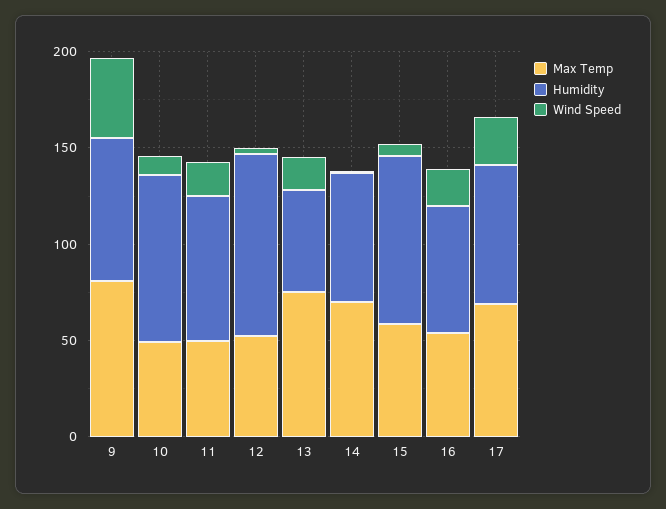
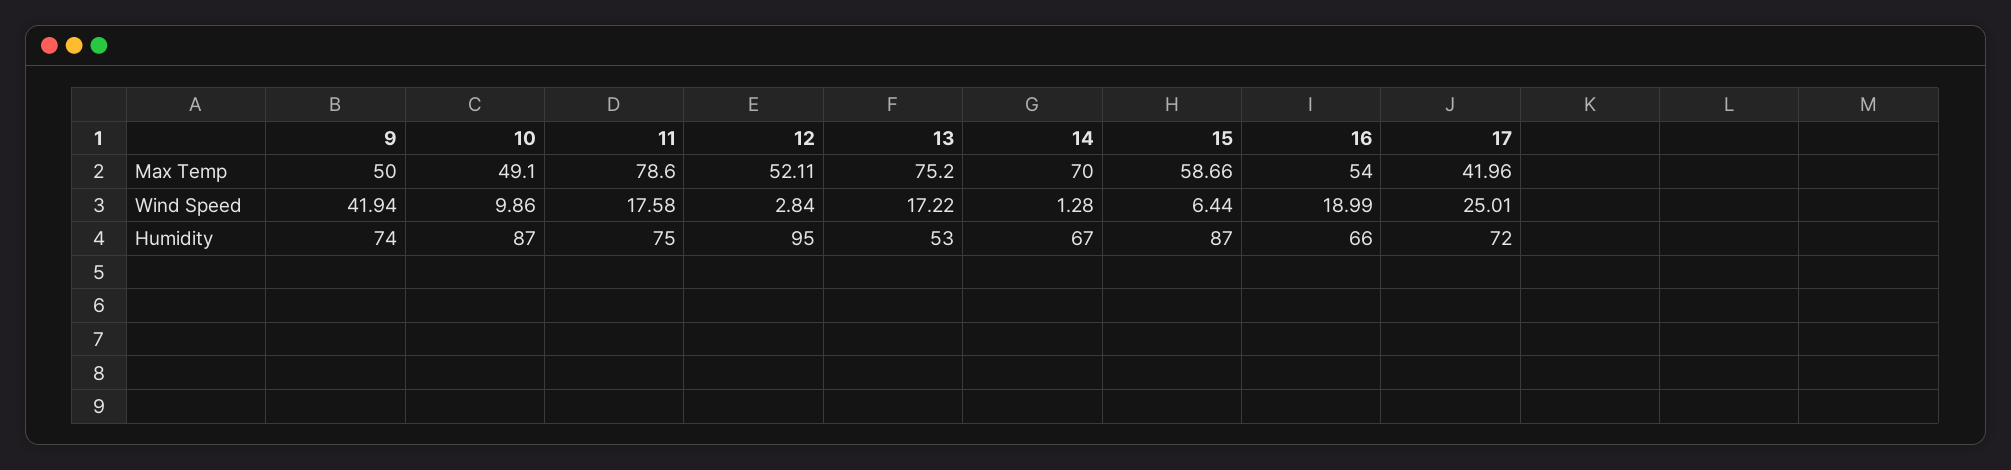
Max Temp, 9: 80 -> 50
Max Temp, 11: 50 -> 78.6
Max Temp, 17: 70 -> 41.96

